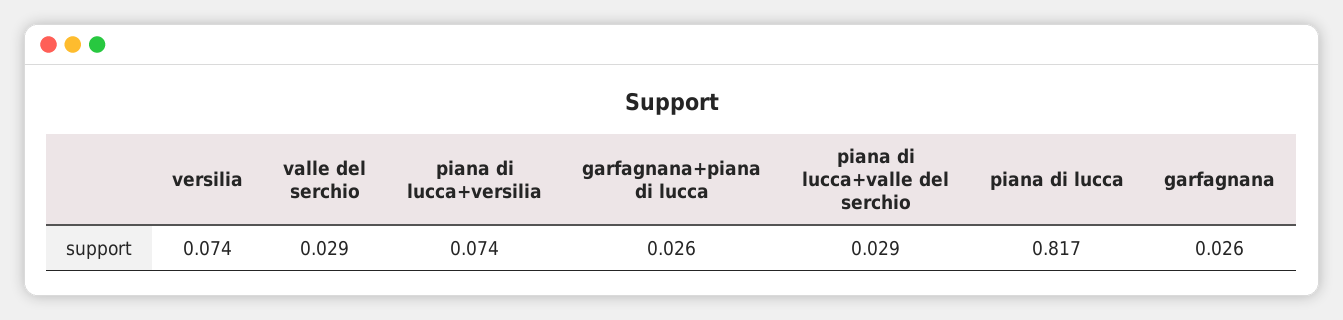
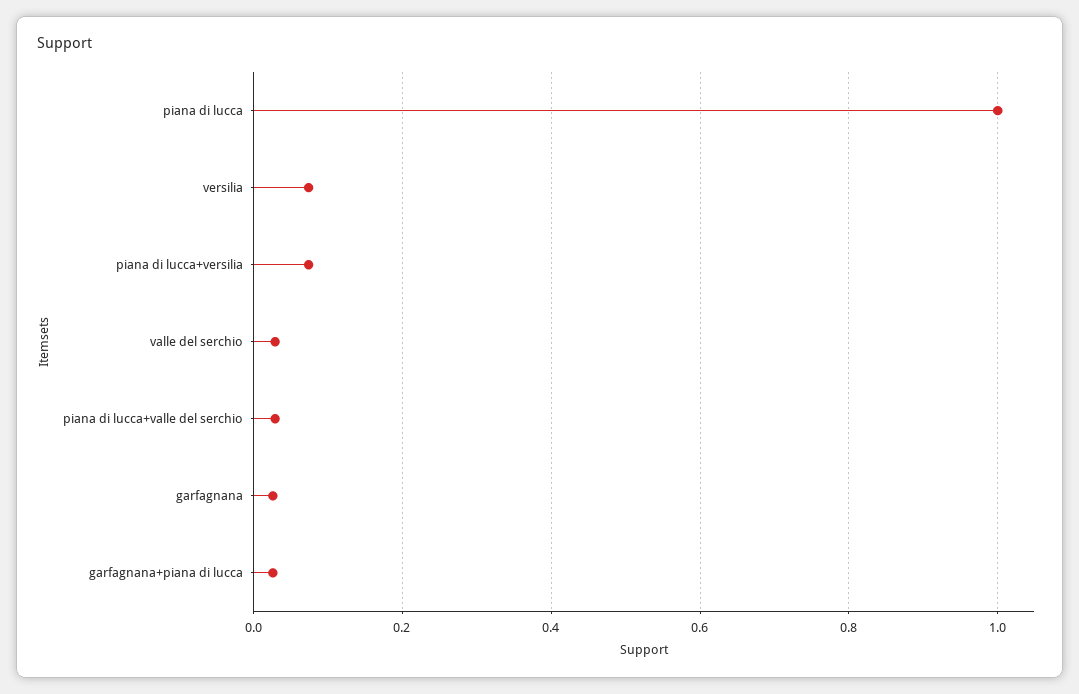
piana di lucca: 0.817 -> 1

